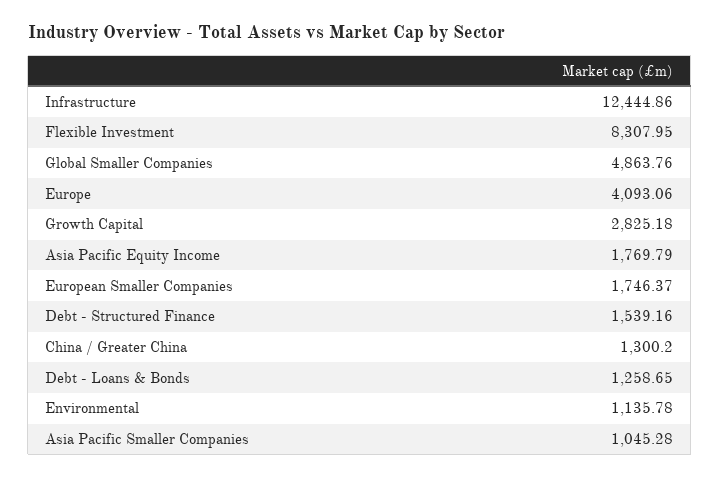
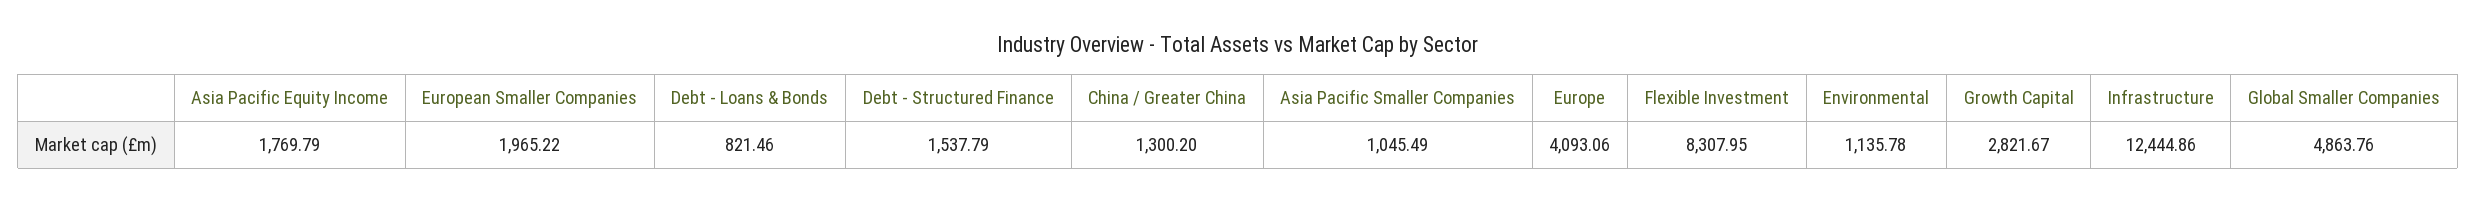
Growth Capital: 2825.18 -> 2821.67
European Smaller Companies: 1746.37 -> 1965.22
Debt - Structured Finance: 1539.16 -> 1537.79
Debt - Loans & Bonds: 1258.65 -> 821.46
Asia Pacific Smaller Companies: 1045.28 -> 1045.49

